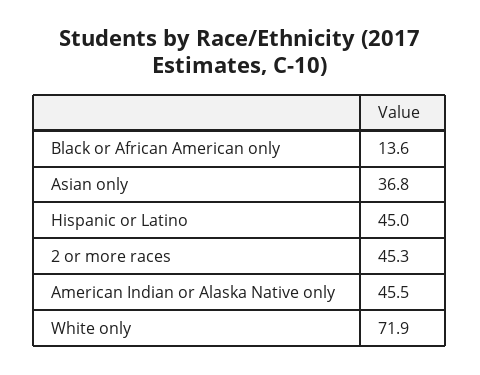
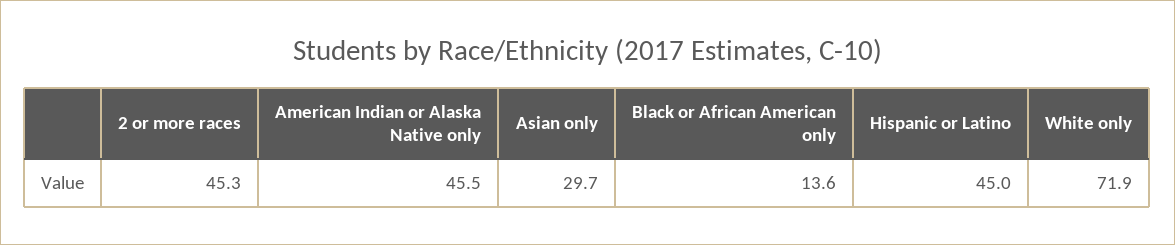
Asian only: 36.8 -> 29.7

